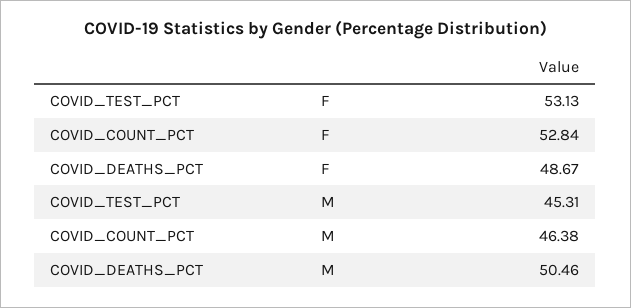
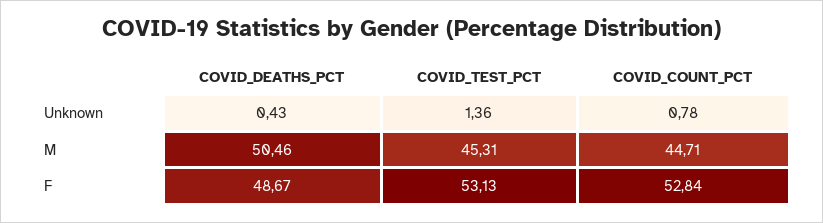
COVID_COUNT_PCT, M: 46.38 -> 44.71
COVID_DEATHS_PCT, Unknown: none -> 0.43
COVID_TEST_PCT, Unknown: none -> 1.36
COVID_COUNT_PCT, Unknown: none -> 0.78

